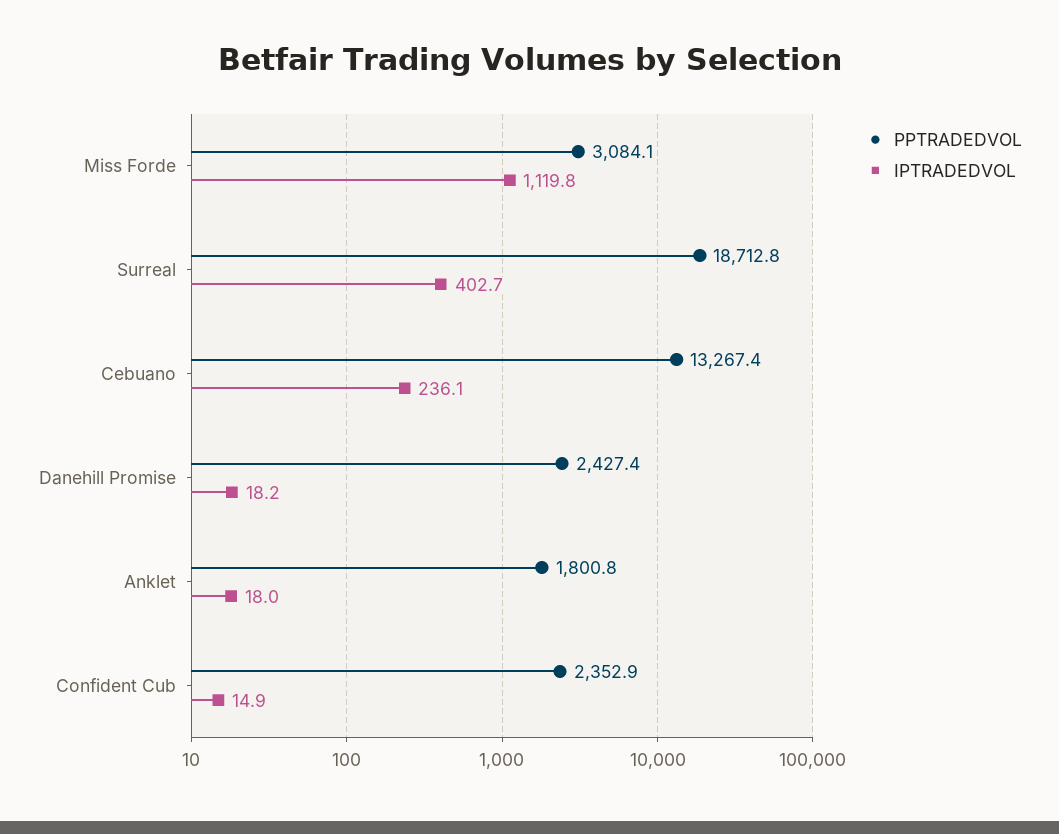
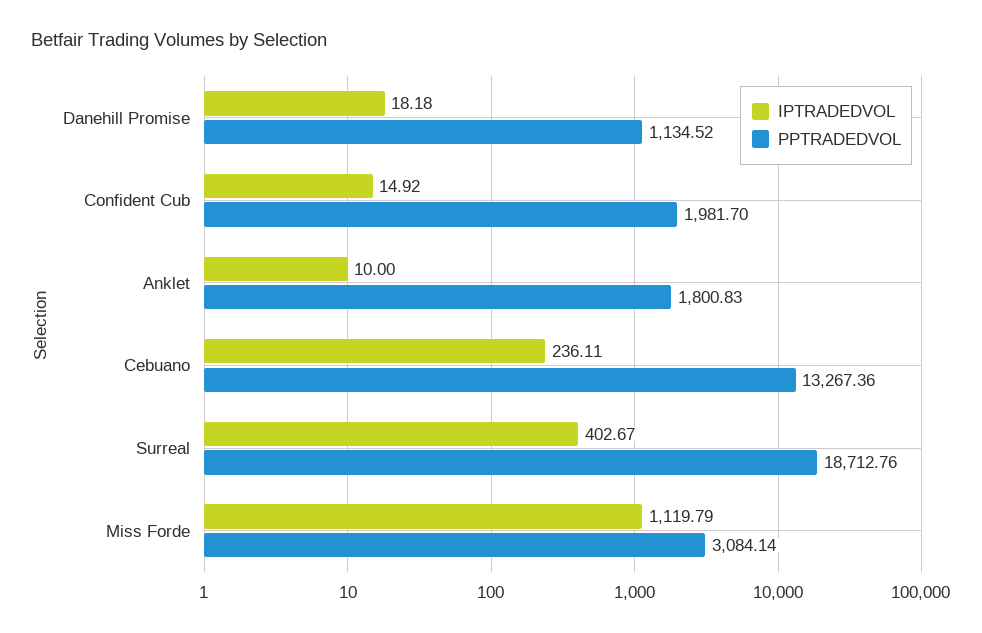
PPTRADEDVOL, Danehill Promise: 2427.4 -> 1134.52
IPTRADEDVOL, Anklet: 18 -> 10
PPTRADEDVOL, Confident Cub: 2352.9 -> 1981.7

